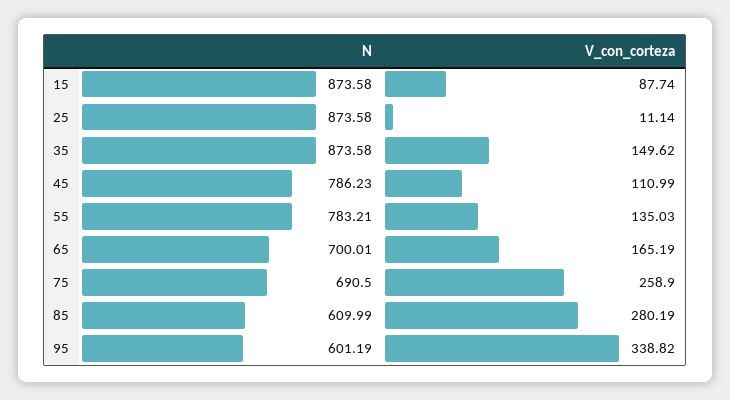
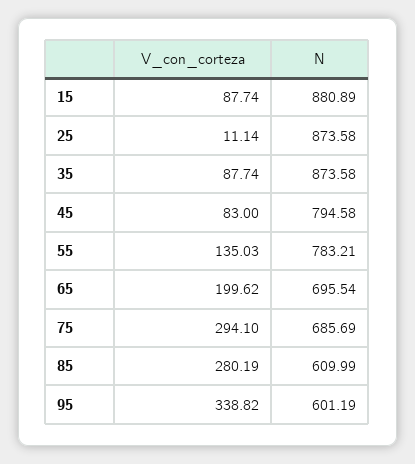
N, 15: 873.58 -> 880.89
V_con_corteza, 35: 149.62 -> 87.74
N, 45: 786.23 -> 794.58
V_con_corteza, 45: 110.99 -> 83
N, 65: 700.01 -> 695.54
V_con_corteza, 65: 165.19 -> 199.62
N, 75: 690.5 -> 685.69
V_con_corteza, 75: 258.9 -> 294.1

